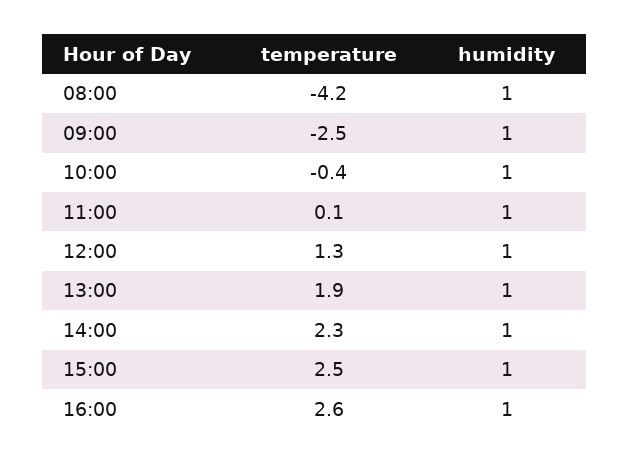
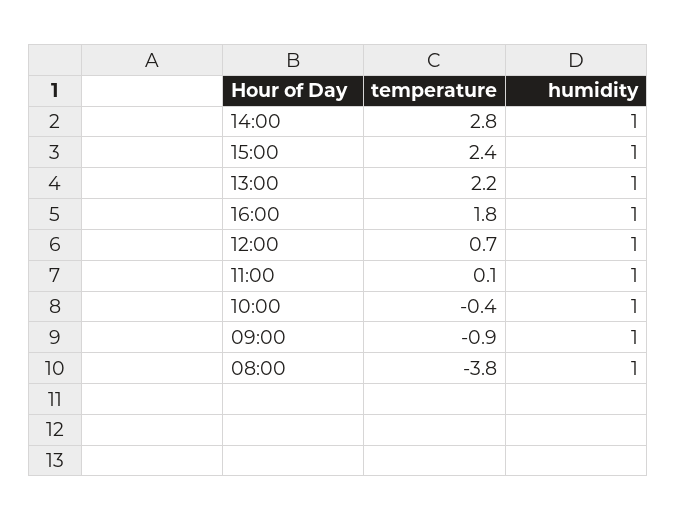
temperature, 08:00: -4.2 -> -3.8
temperature, 09:00: -2.5 -> -0.9
temperature, 12:00: 1.3 -> 0.7
temperature, 13:00: 1.9 -> 2.2
temperature, 14:00: 2.3 -> 2.8
temperature, 15:00: 2.5 -> 2.4
temperature, 16:00: 2.6 -> 1.8

